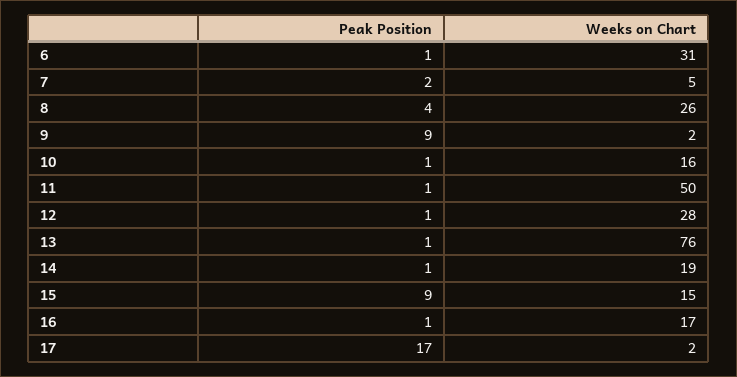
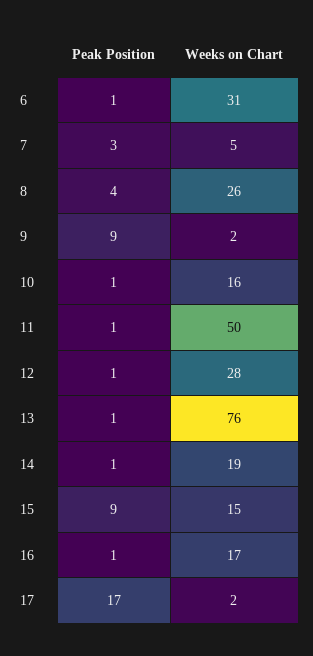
Peak Position, 7: 2 -> 3

